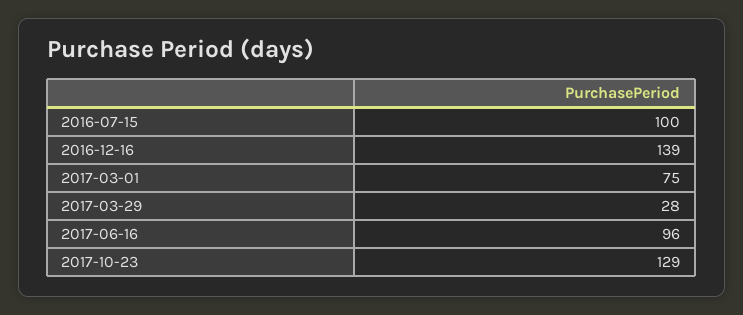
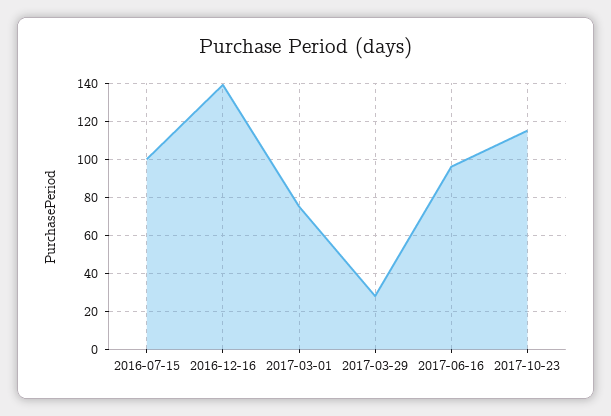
2017-10-23: 129 -> 115

